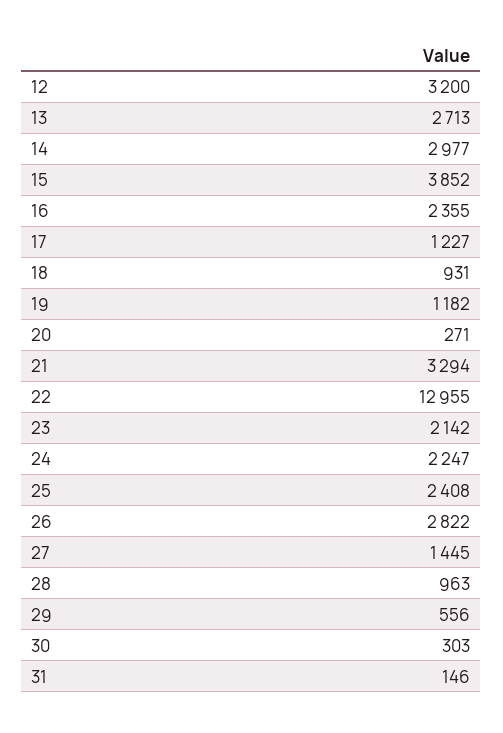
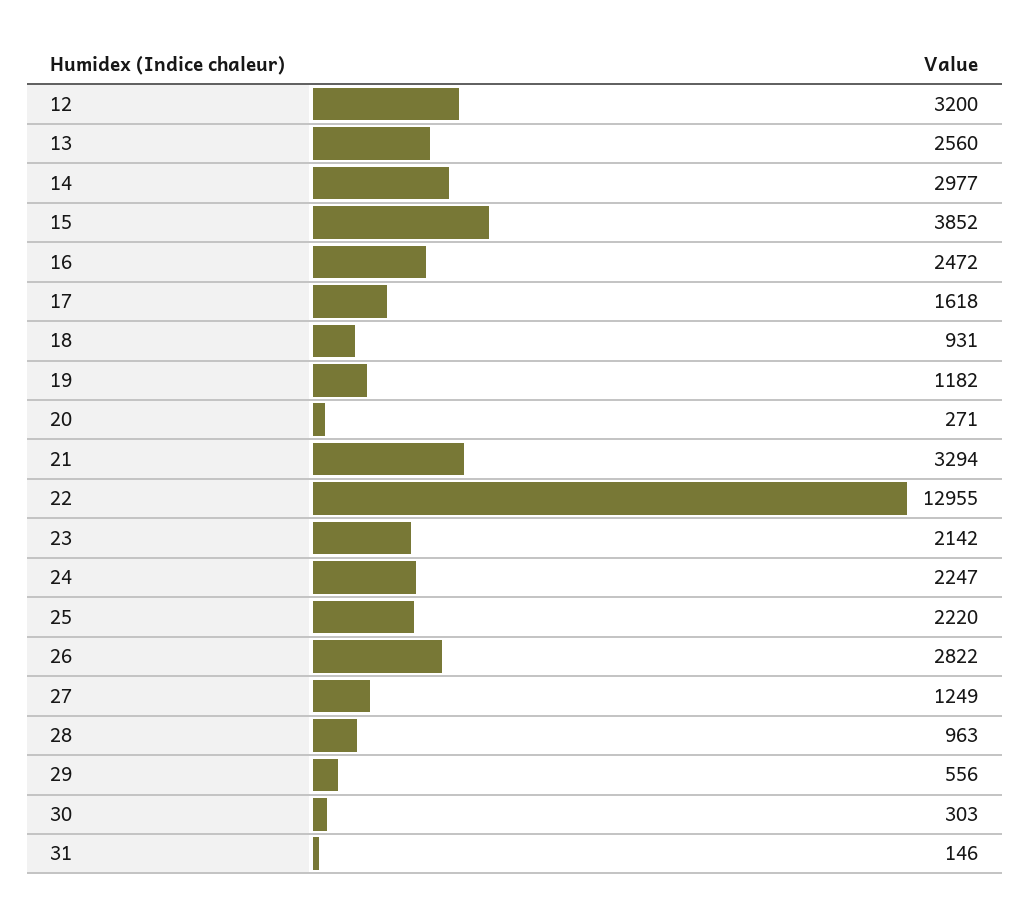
13: 2713 -> 2560
16: 2355 -> 2472
17: 1227 -> 1618
25: 2408 -> 2220
27: 1445 -> 1249

